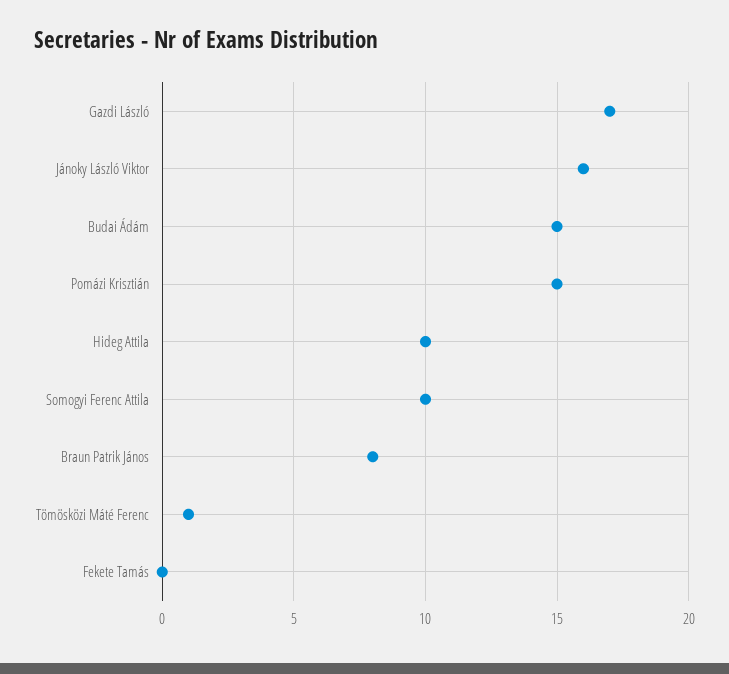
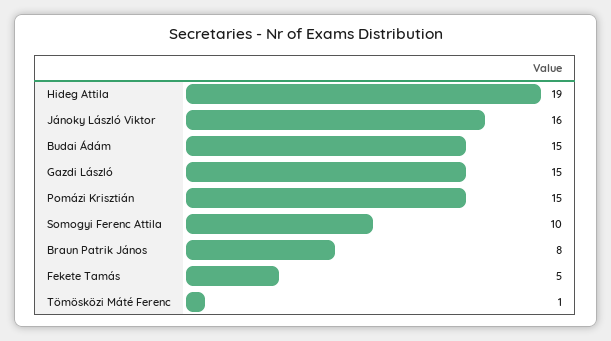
Gazdi László: 17 -> 15
Hideg Attila: 10 -> 19
Fekete Tamás: 0 -> 5

